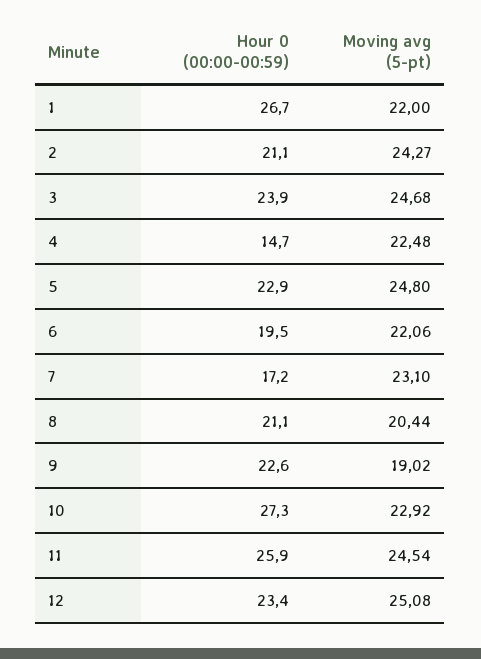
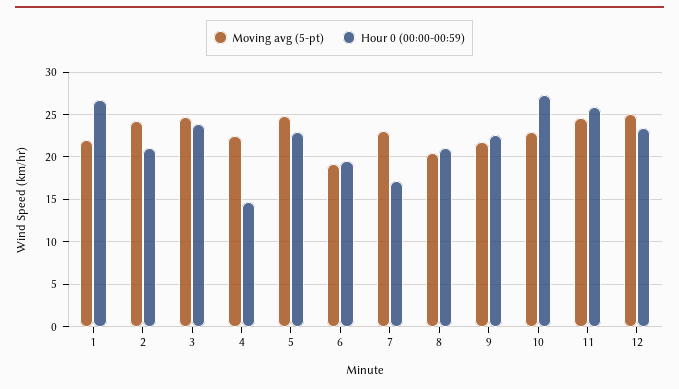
Moving avg (5-pt), 6: 22.06 -> 19
Moving avg (5-pt), 9: 19.02 -> 22

